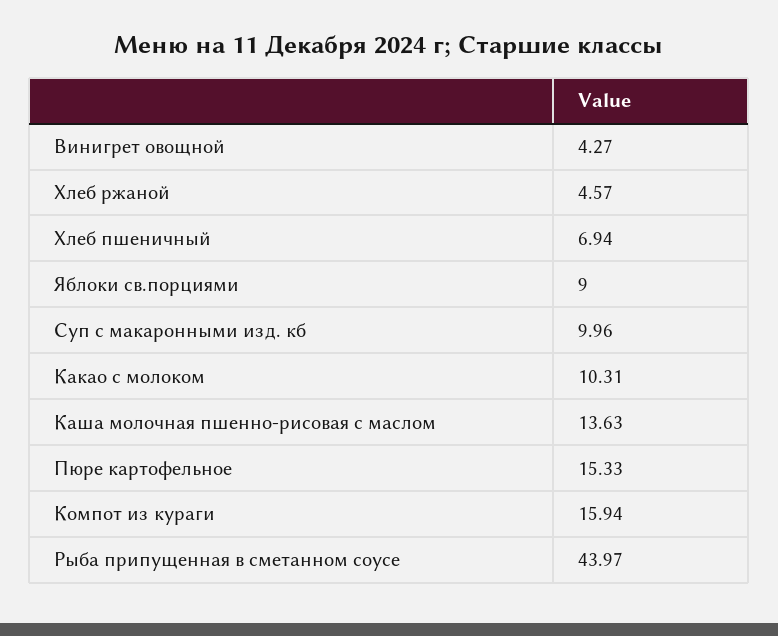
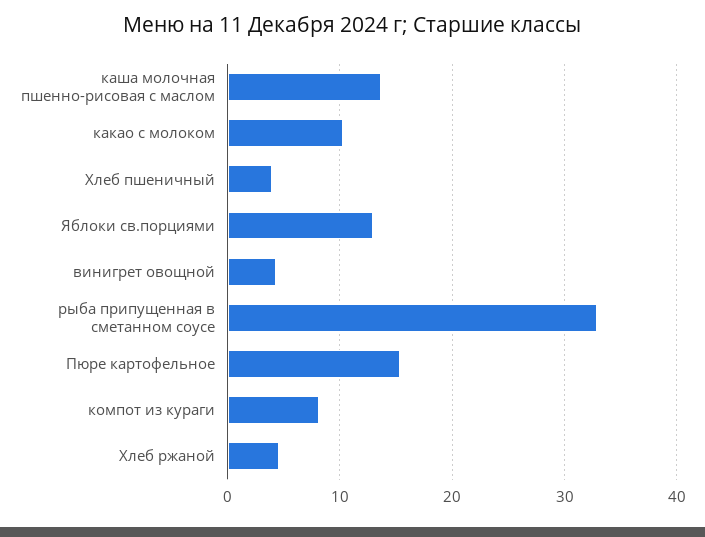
Хлеб пшеничный: 6.94 -> 4
Яблоки св.порциями: 9 -> 13
Суп с макаронными изд. кб: 9.96 -> none
Компот из кураги: 15.94 -> 8
Рыба припущенная в сметанном соусе: 43.97 -> 33

